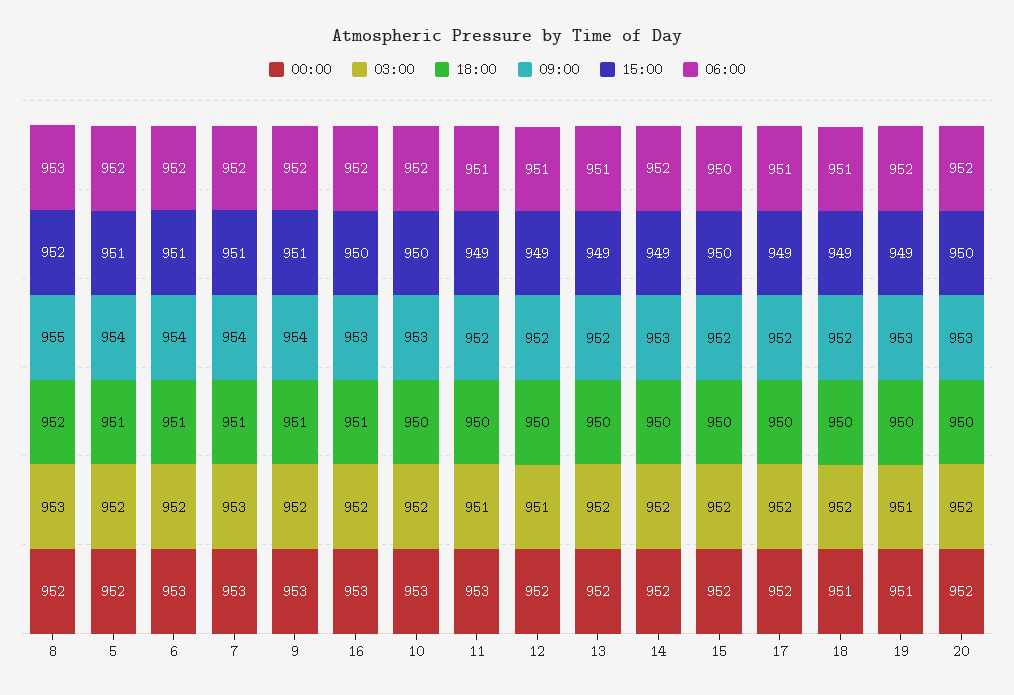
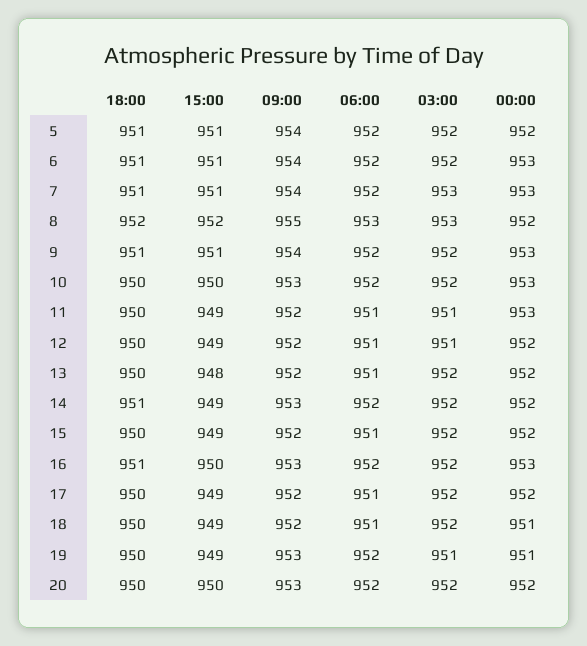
15:00, 13: 949 -> 948
18:00, 14: 950 -> 951
15:00, 15: 950 -> 949
06:00, 15: 950 -> 951

